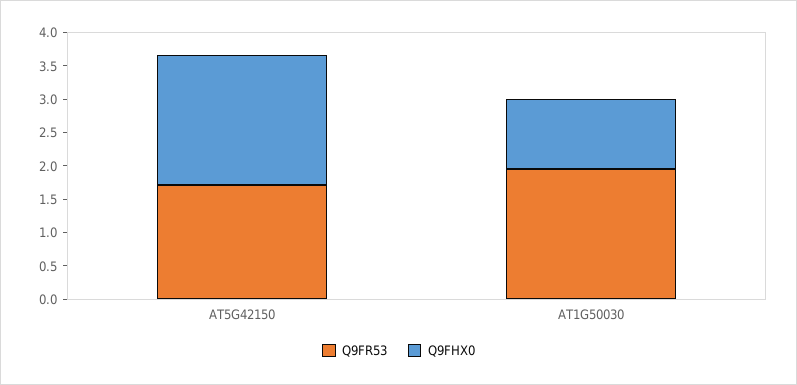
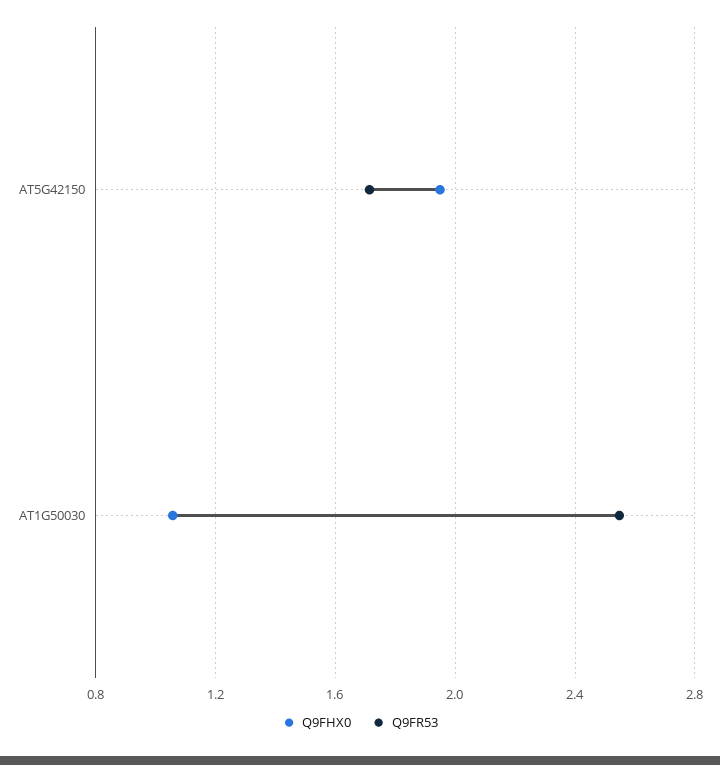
Q9FR53, AT1G50030: 2 -> 2.55

